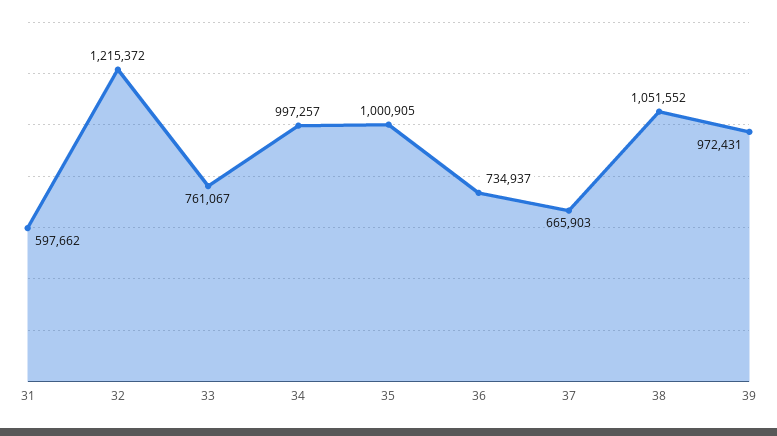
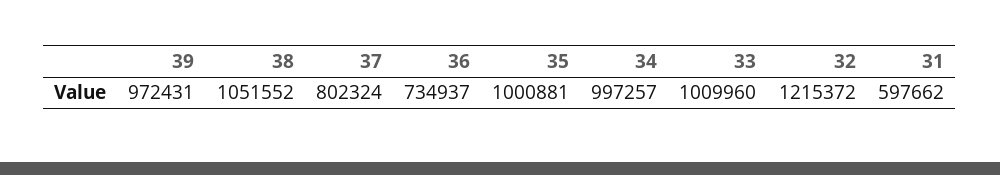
33: 761067 -> 1009960
35: 1000905 -> 1000881
37: 665903 -> 802324

